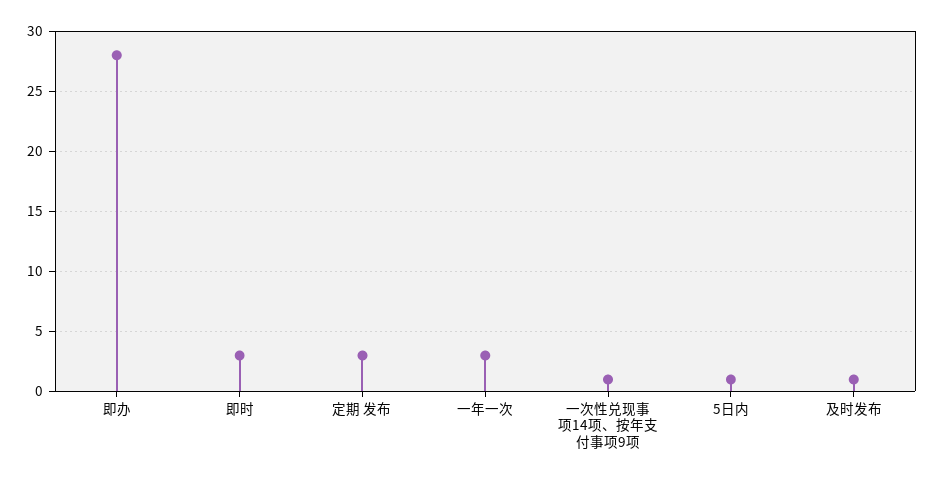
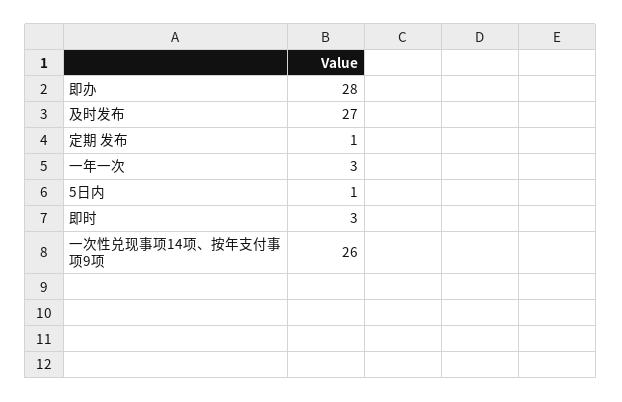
定期 发布: 3 -> 1
一次性兑现事项14项、按年支付事项9项: 1 -> 26
及时发布: 1 -> 27

